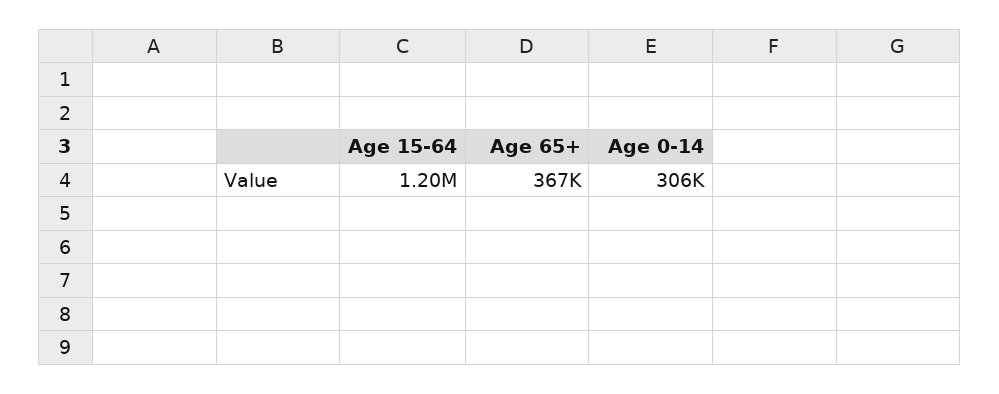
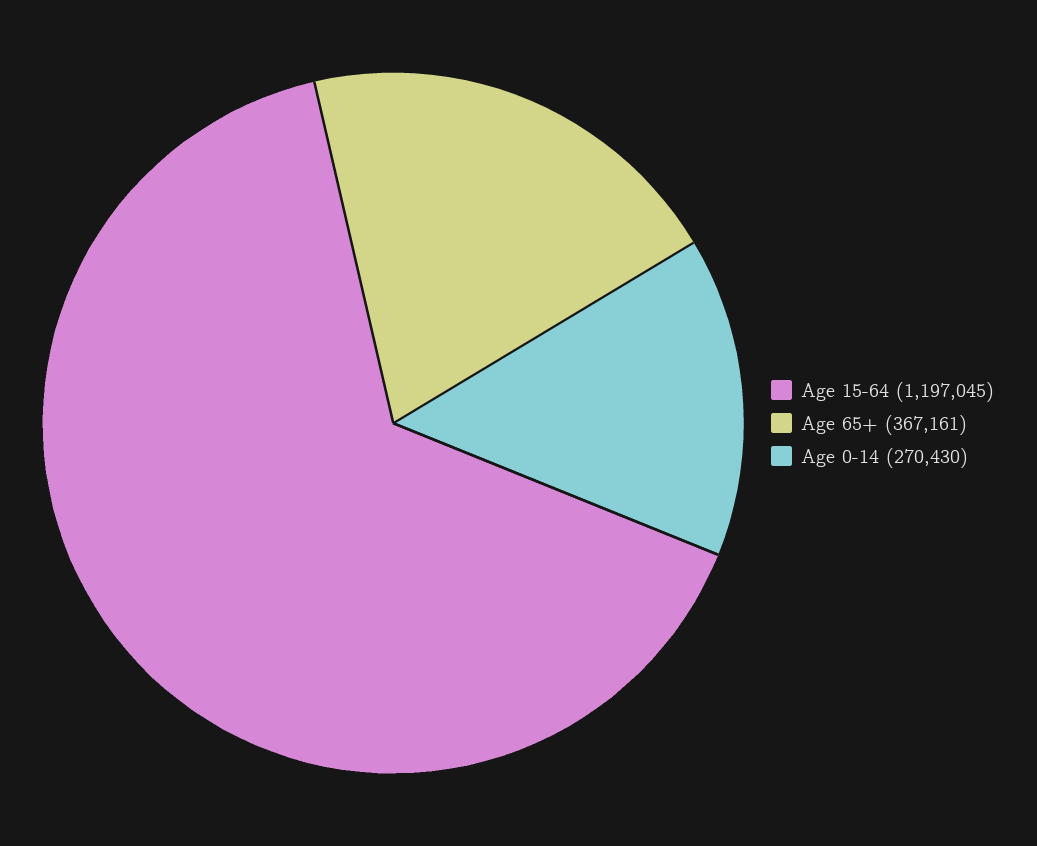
Age 0-14: 306000 -> 270430

